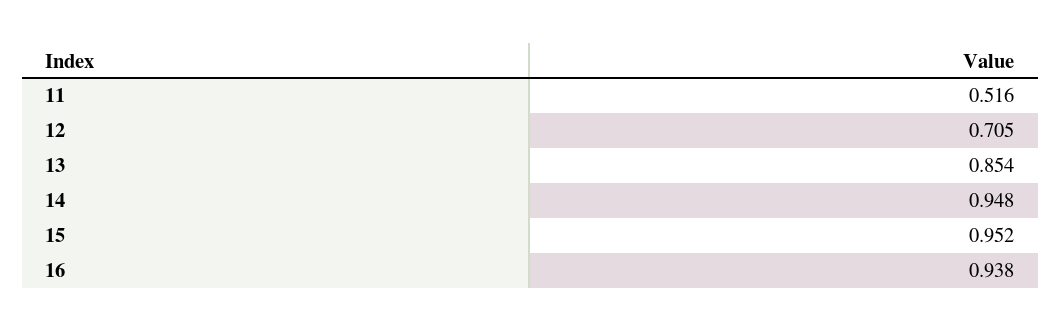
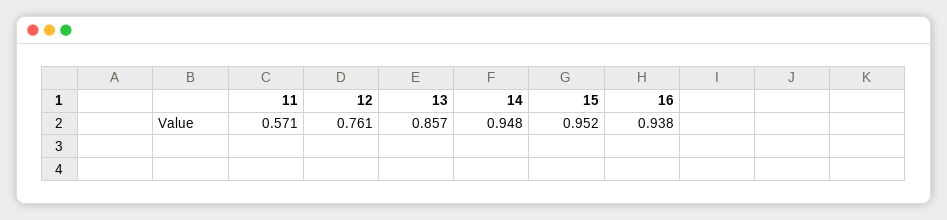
11: 0.516 -> 0.571
12: 0.705 -> 0.761
13: 0.854 -> 0.857

